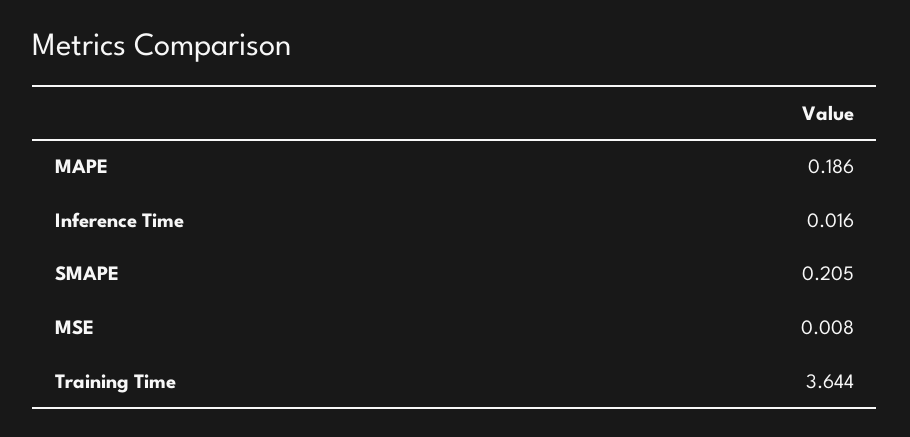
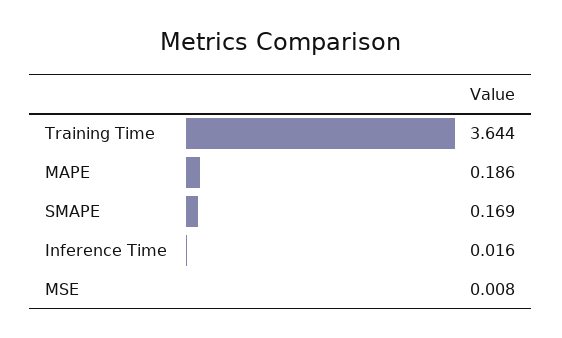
SMAPE: 0.205 -> 0.169

